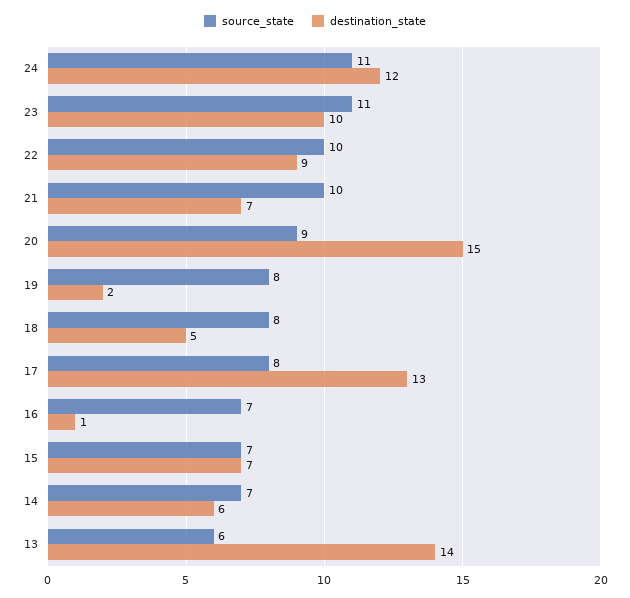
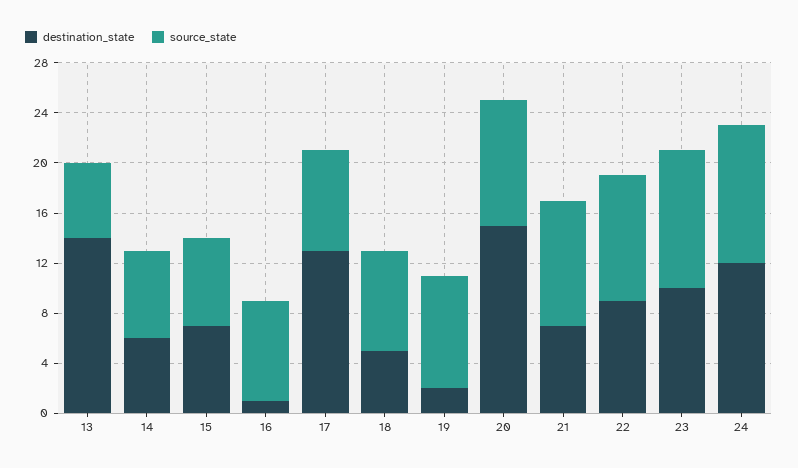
source_state, 20: 9 -> 10
source_state, 19: 8 -> 9
source_state, 16: 7 -> 8

